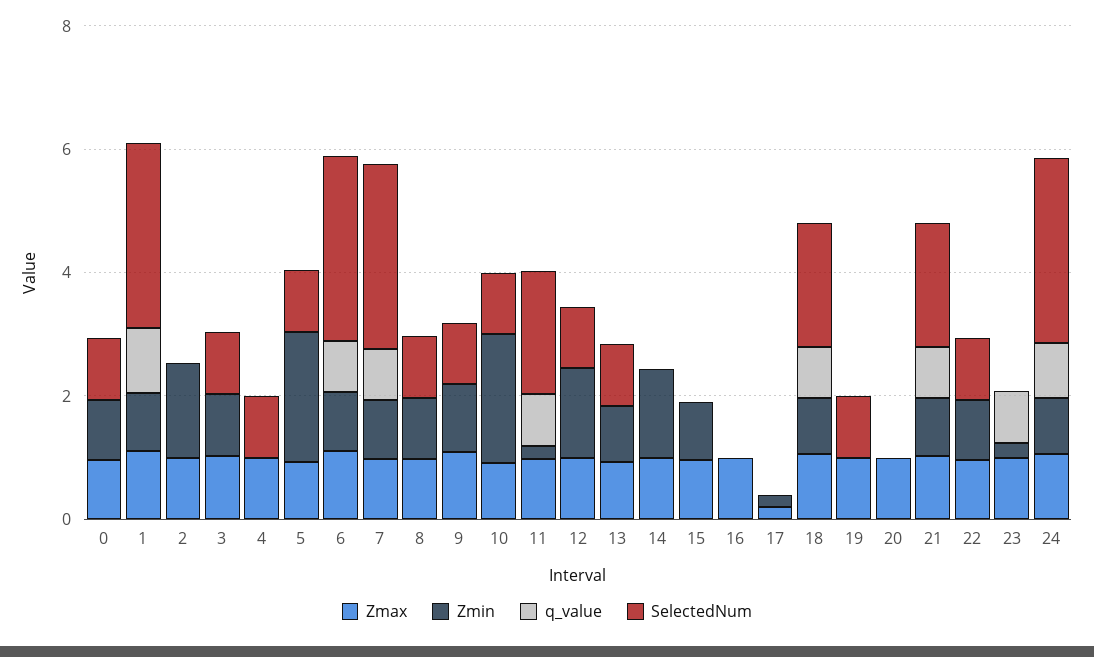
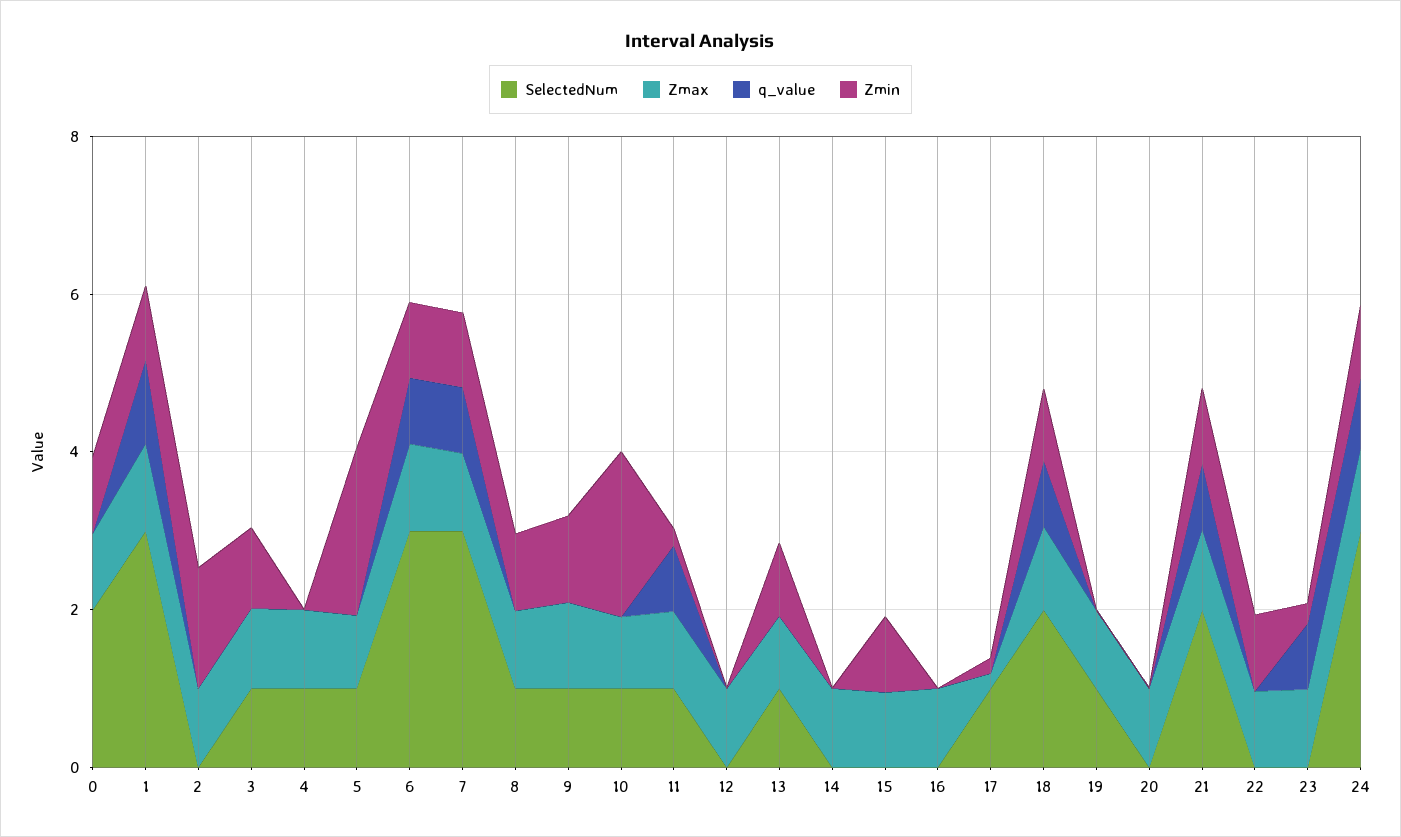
SelectedNum, 0: 1 -> 2
SelectedNum, 11: 2 -> 1
Zmin, 12: 1.5 -> 0
SelectedNum, 12: 1 -> 0
Zmin, 14: 1.5 -> 0
SelectedNum, 17: 0 -> 1
SelectedNum, 22: 1 -> 0

